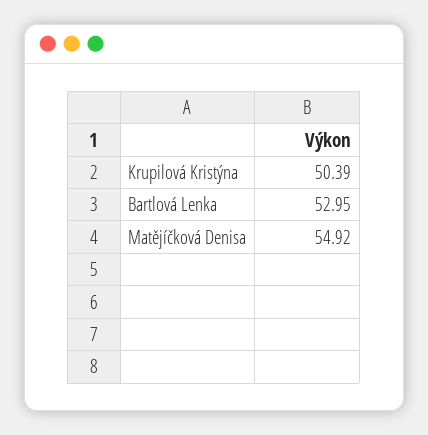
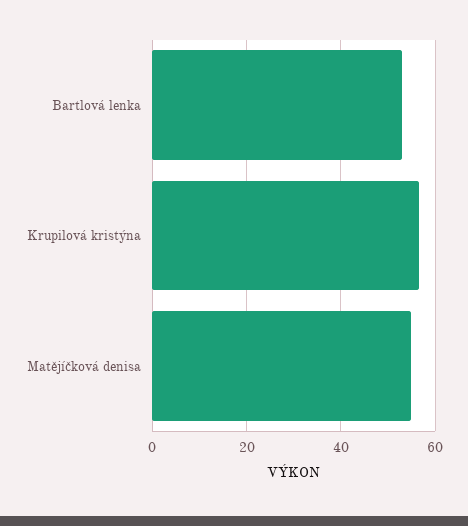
Krupilová Kristýna: 50.39 -> 56

